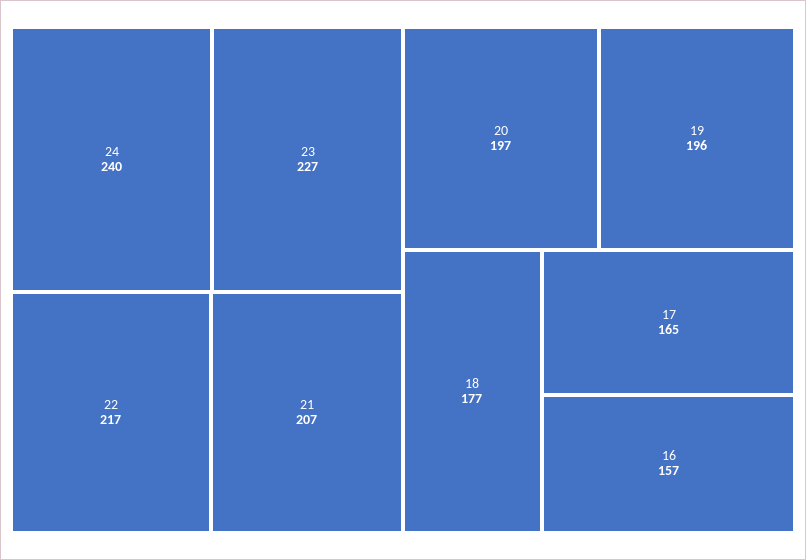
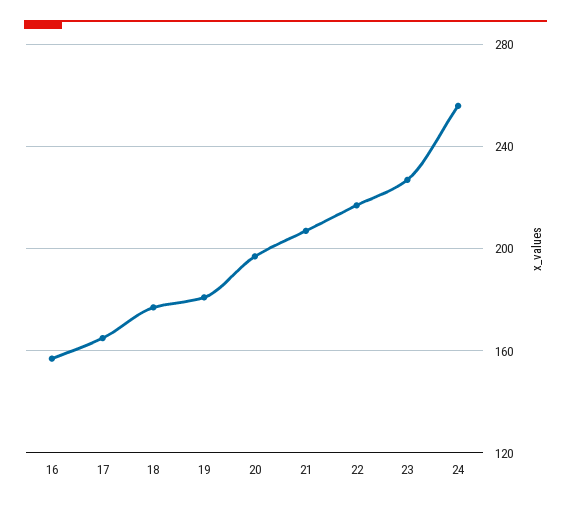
24: 240 -> 255
19: 196 -> 180

